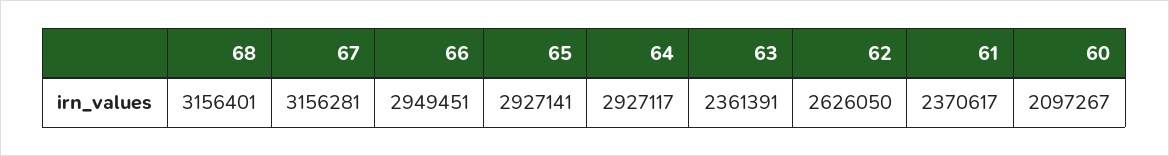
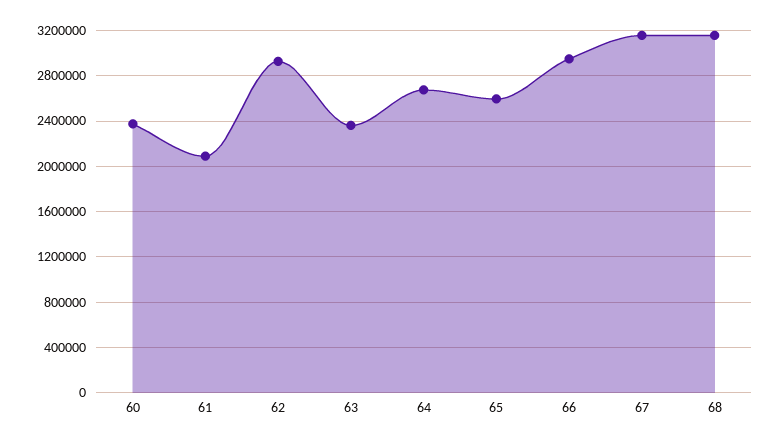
65: 2927141 -> 2600000
64: 2927117 -> 2700000
62: 2626050 -> 2900000
61: 2370617 -> 2100000
60: 2097267 -> 2400000

